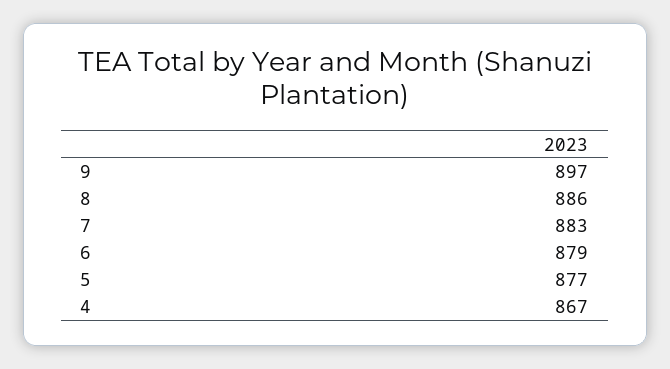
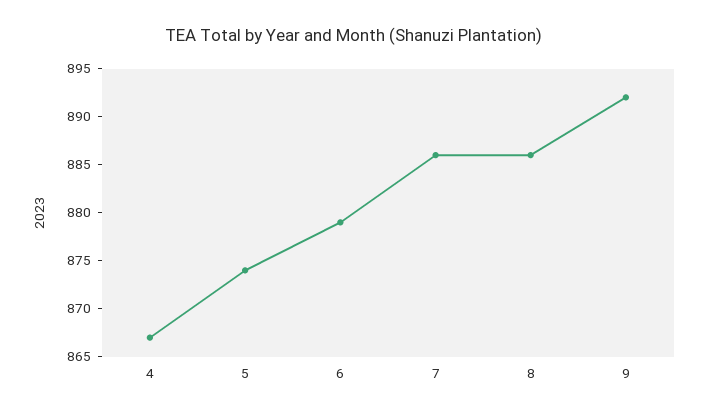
9: 897 -> 892
7: 883 -> 886
5: 877 -> 874

